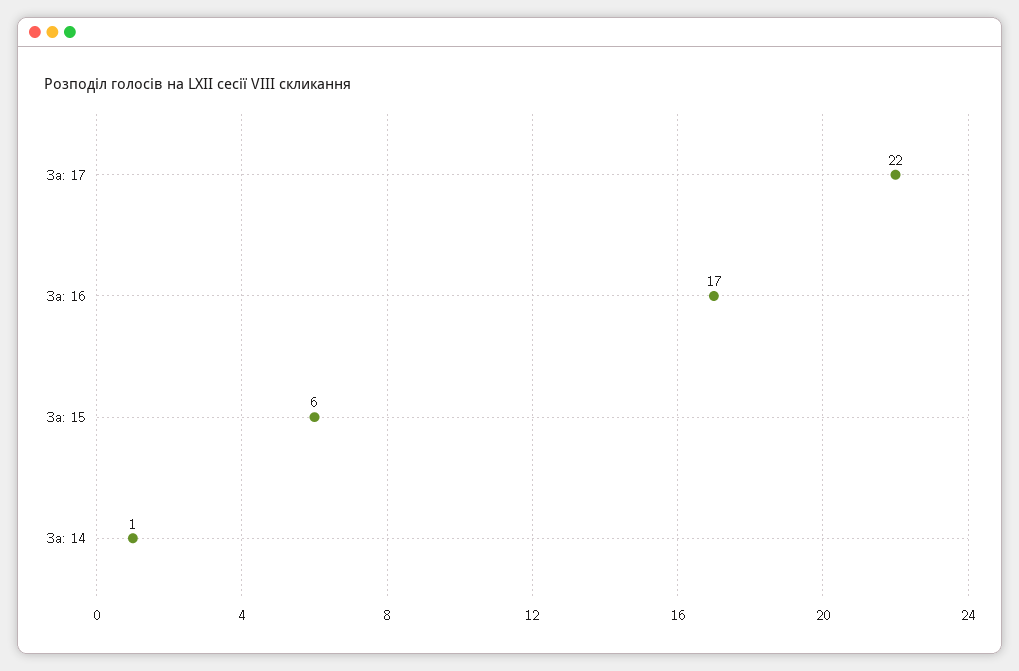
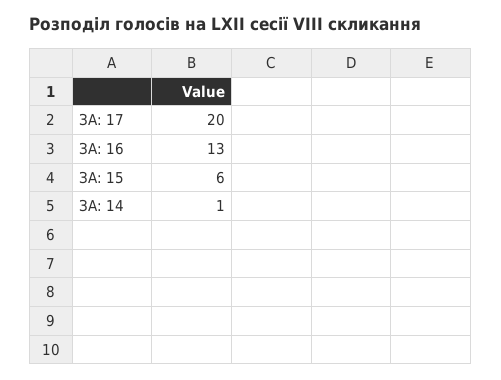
За: 17: 22 -> 20
За: 16: 17 -> 13

